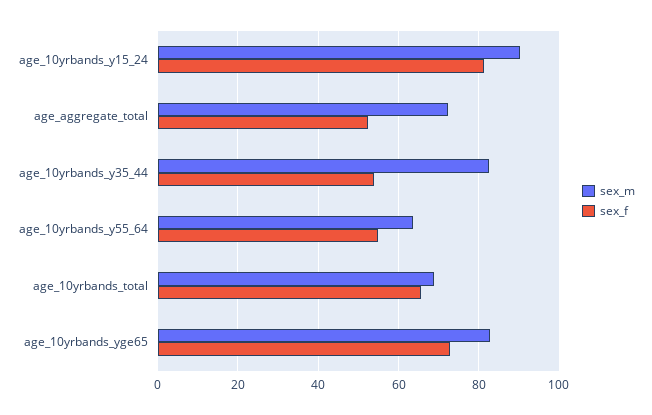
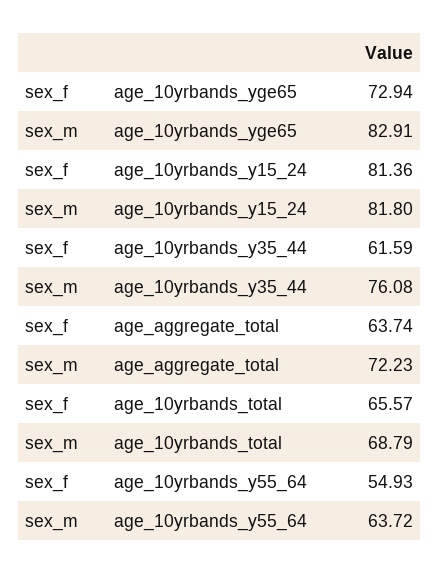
sex_m, age_10yrbands_y15_24: 90 -> 81.8
sex_f, age_aggregate_total: 52 -> 63.74
sex_m, age_10yrbands_y35_44: 82 -> 76.08
sex_f, age_10yrbands_y35_44: 54 -> 61.59

